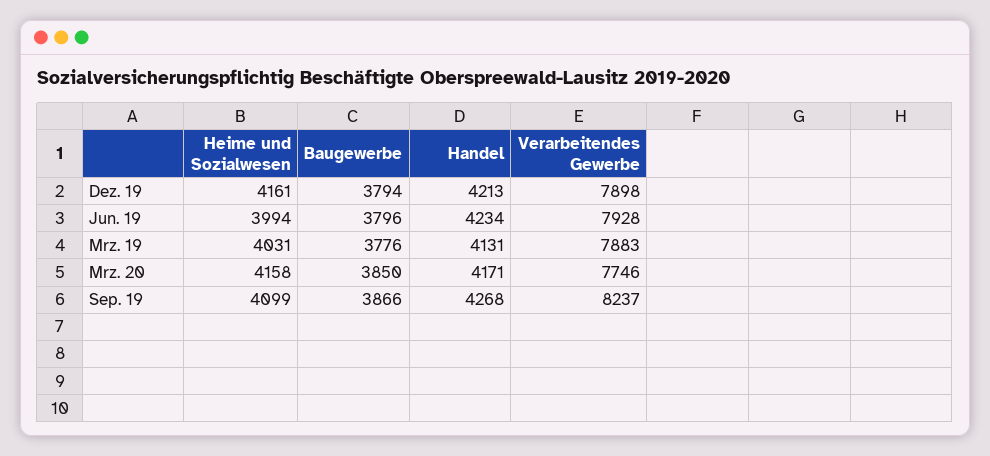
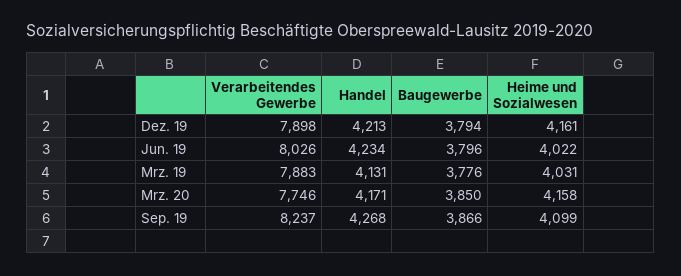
Heime und Sozialwesen, Jun. 19: 3994 -> 4022
Verarbeitendes Gewerbe, Jun. 19: 7928 -> 8026

